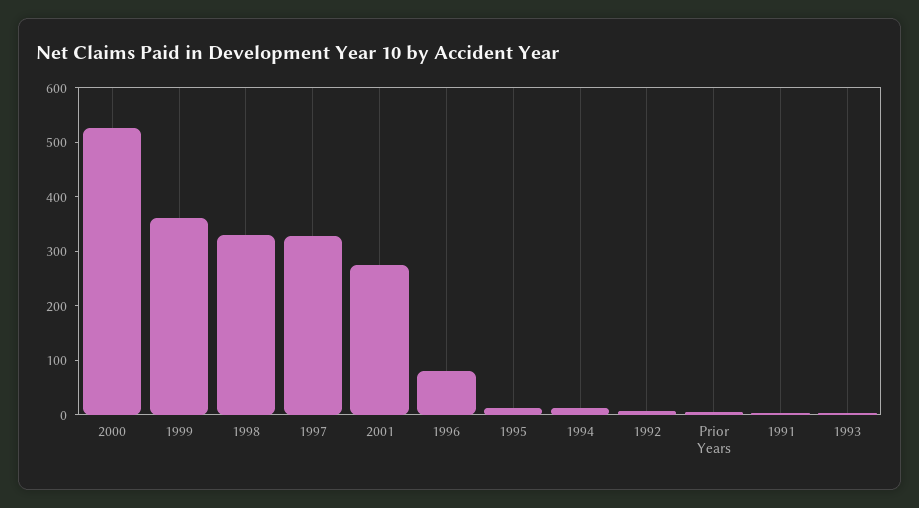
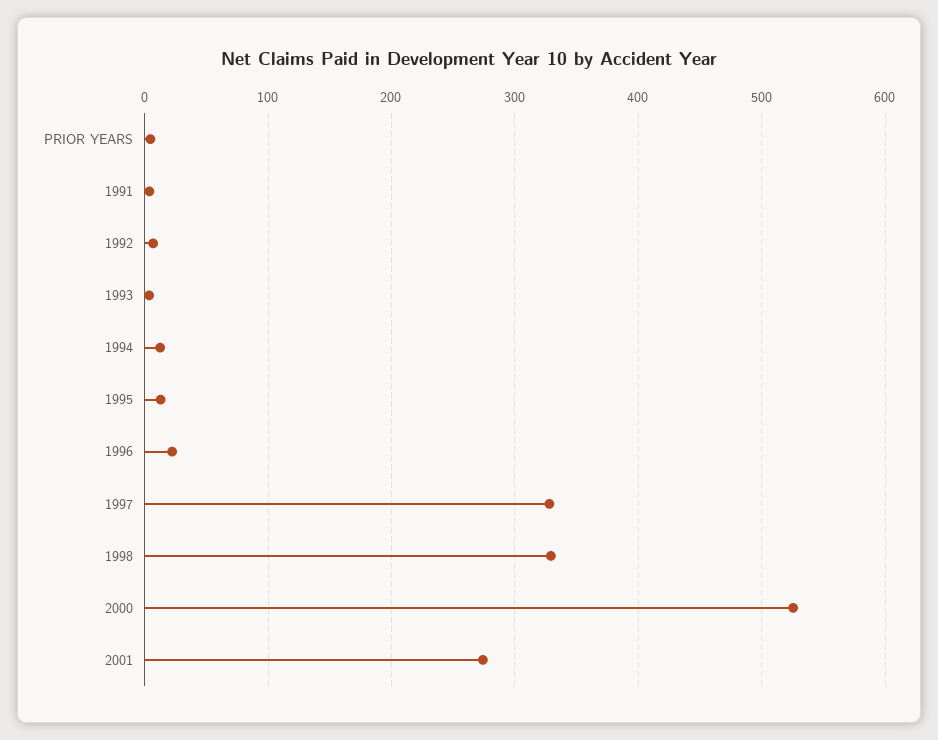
1999: 360 -> none
1996: 80 -> 20

